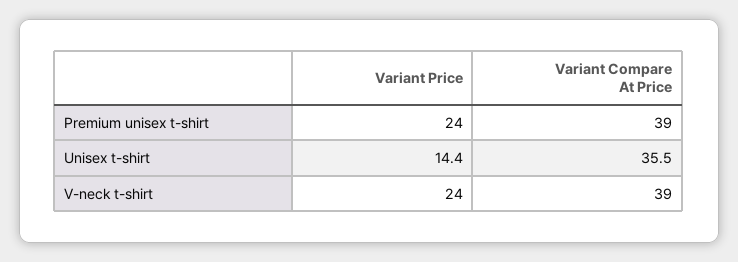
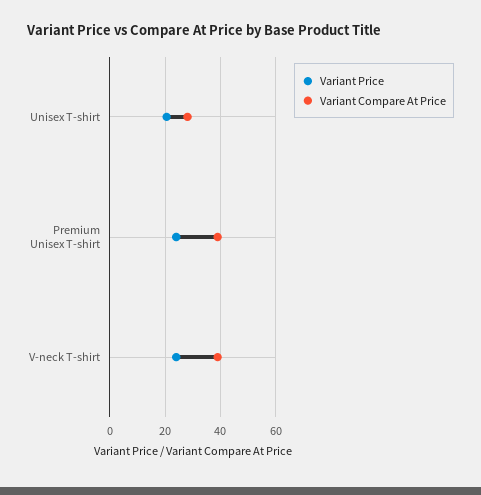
Variant Price, Unisex t-shirt: 14.4 -> 20
Variant Compare At Price, Unisex t-shirt: 35.5 -> 27.5

